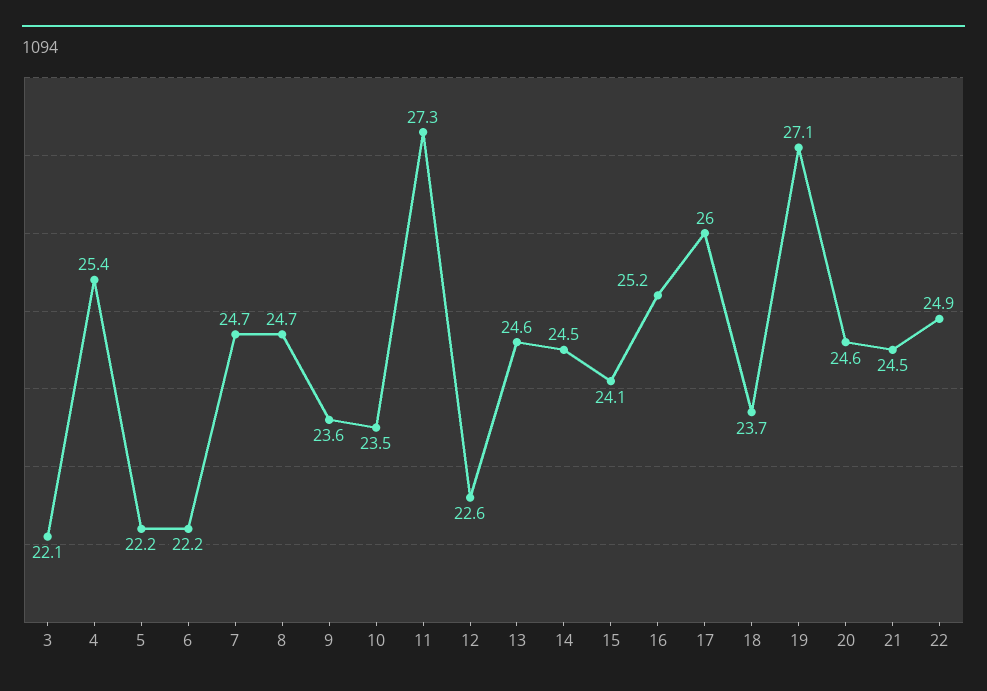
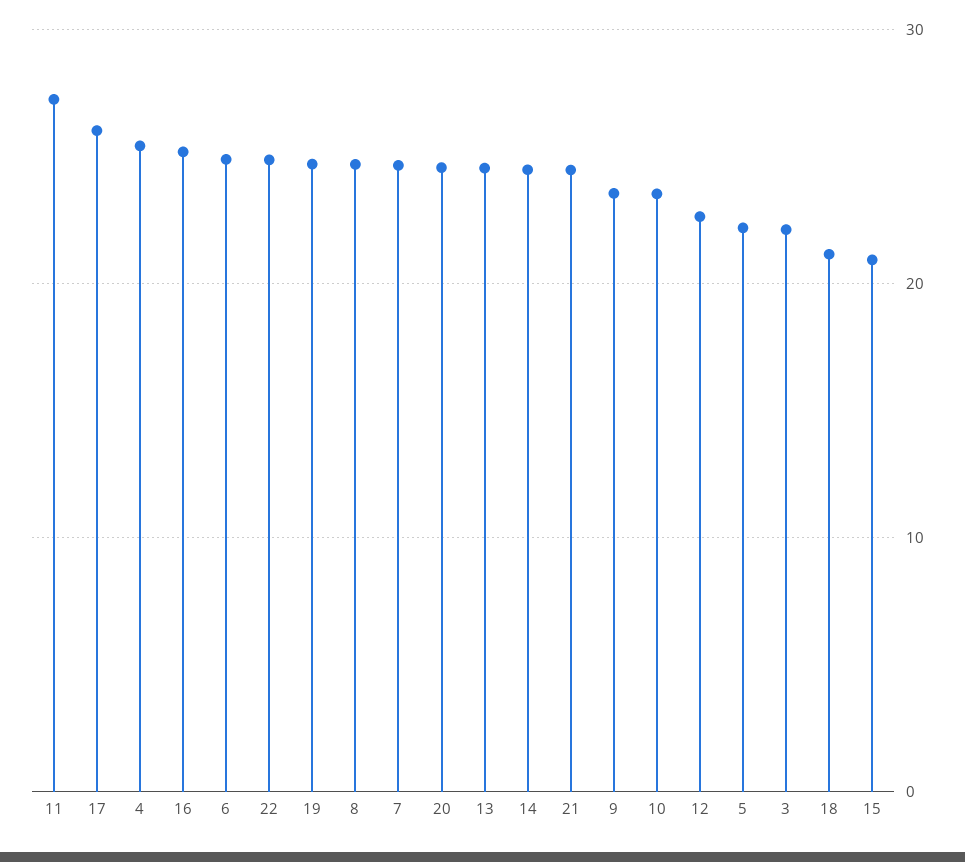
6: 22.2 -> 25
15: 24.1 -> 21
18: 23.7 -> 21
19: 27.1 -> 25

